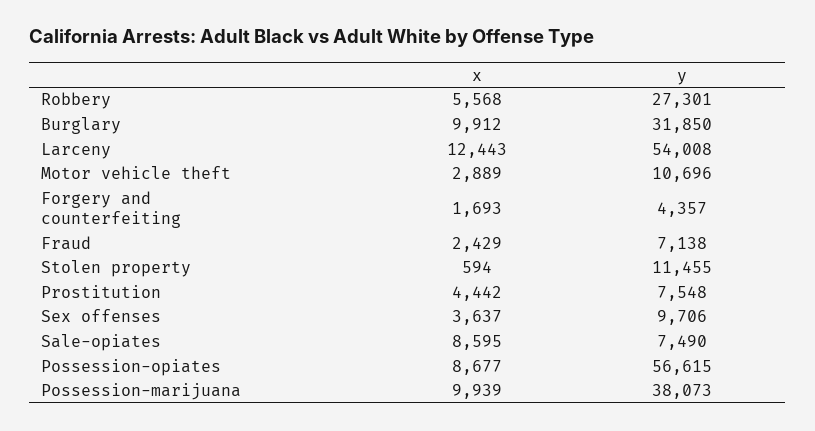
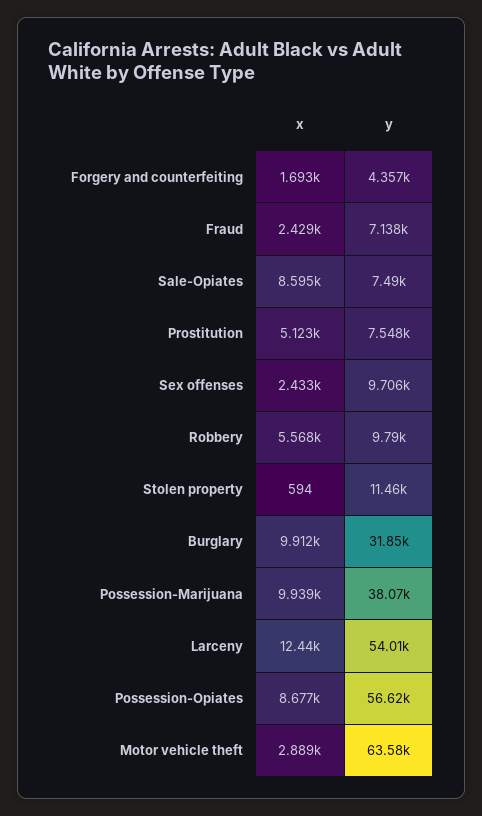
y, Robbery: 27301 -> 9790
y, Motor vehicle theft: 10696 -> 63580
x, Prostitution: 4442 -> 5123
x, Sex offenses: 3637 -> 2433

